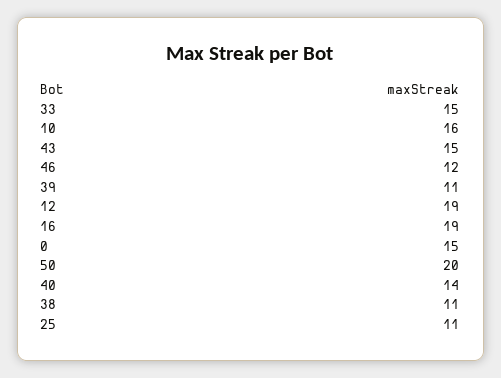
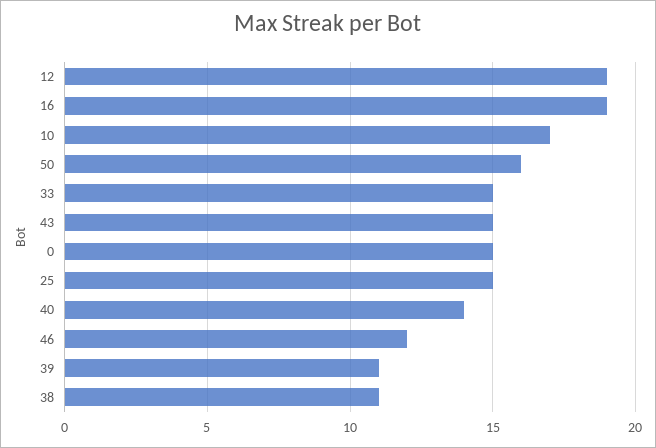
10: 16 -> 17
50: 20 -> 16
25: 11 -> 15

